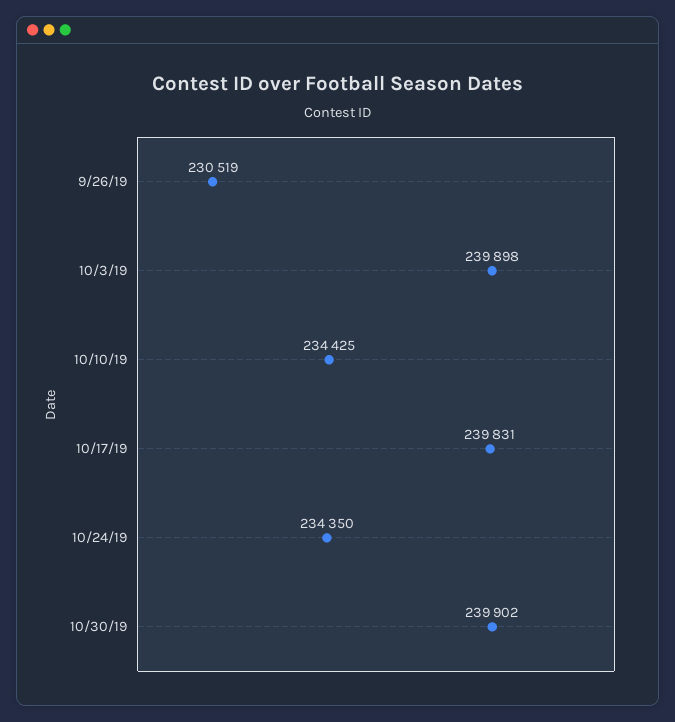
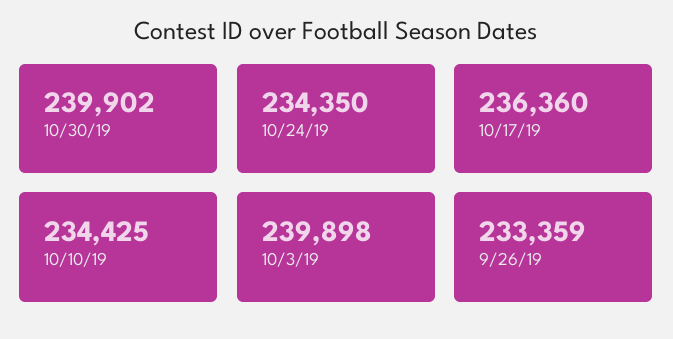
9/26/19: 230519 -> 233359
10/17/19: 239831 -> 236360

